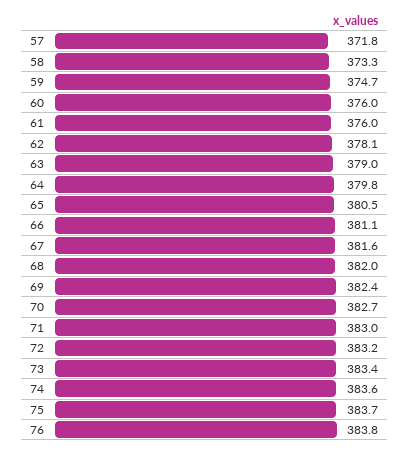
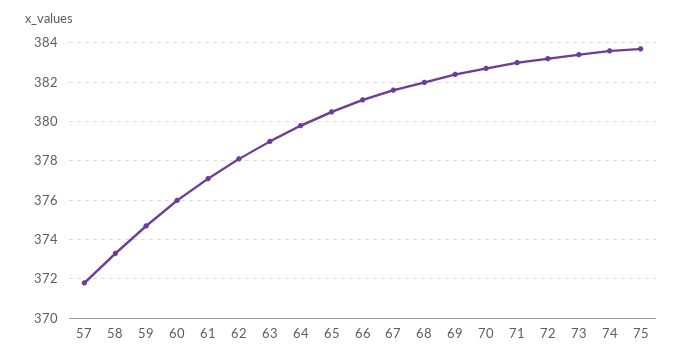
61: 376 -> 377
76: 383.8 -> none

